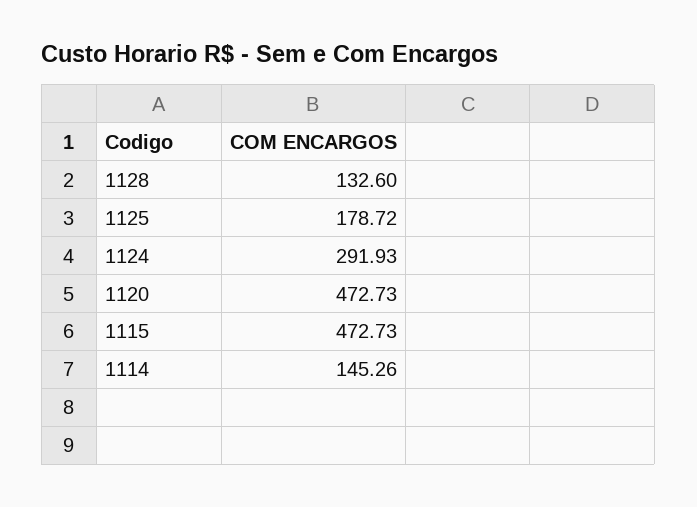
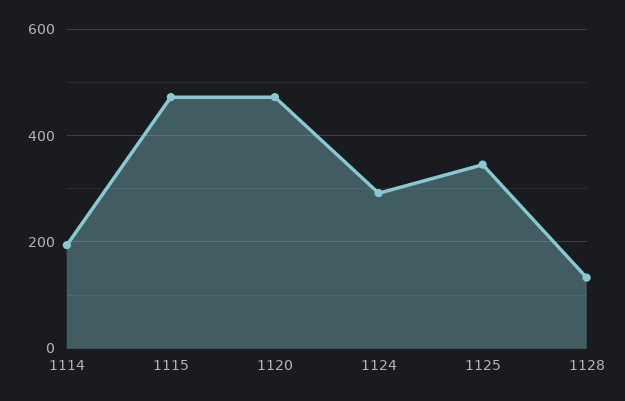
1125: 178.72 -> 340
1114: 145.26 -> 200

